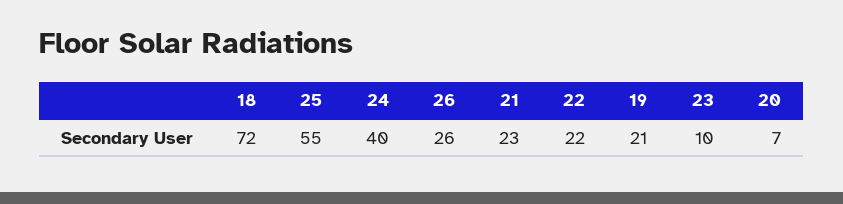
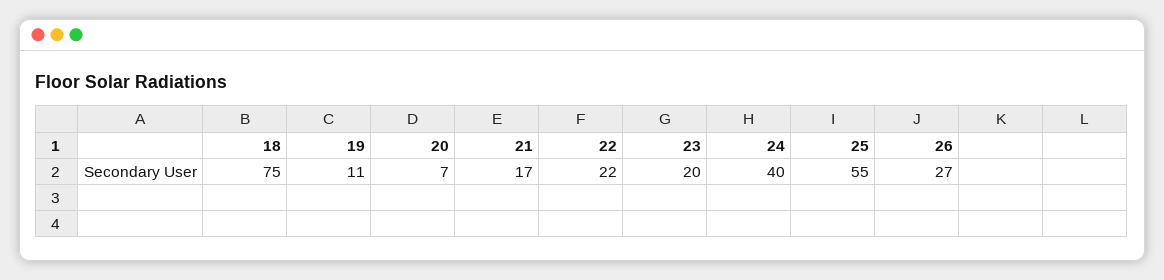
18: 72 -> 75
26: 26 -> 27
21: 23 -> 17
19: 21 -> 11
23: 10 -> 20

